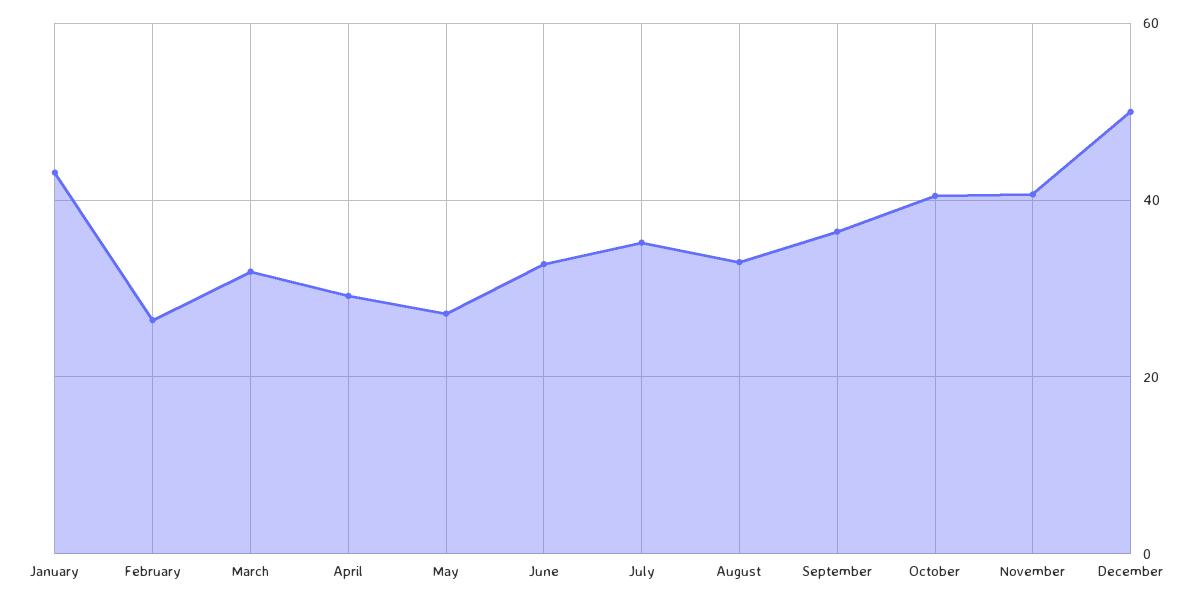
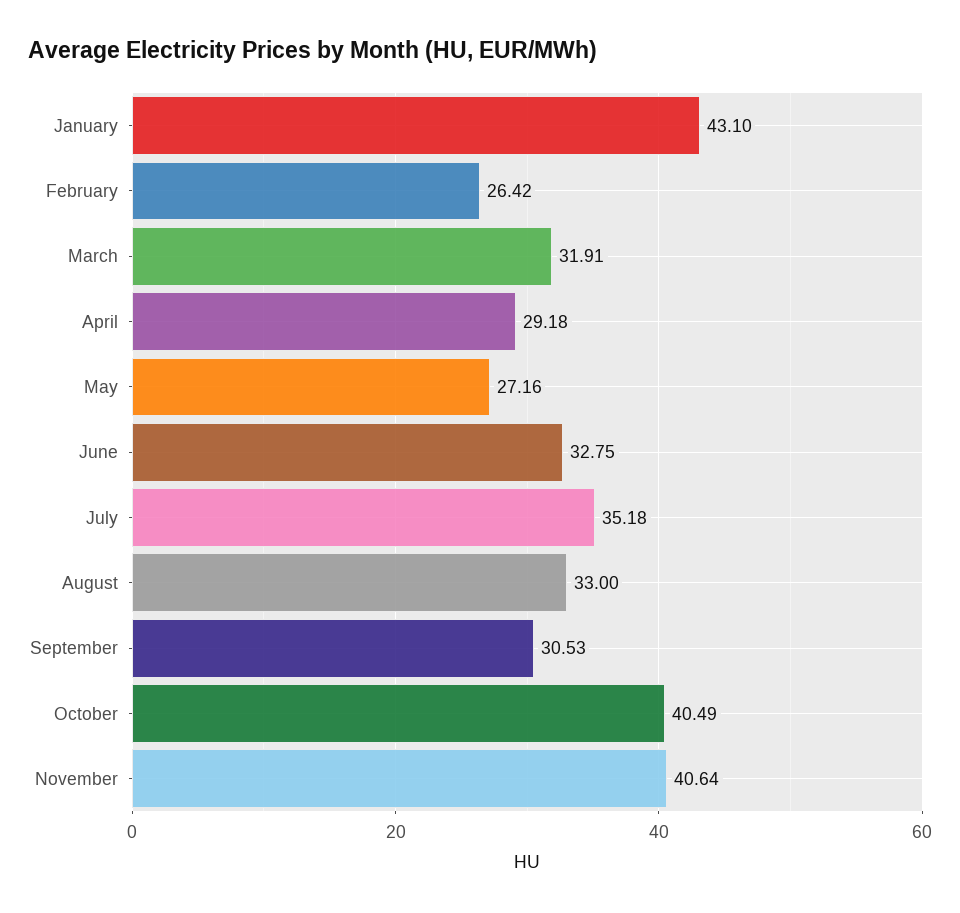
September: 36 -> 30.53
December: 50 -> none

